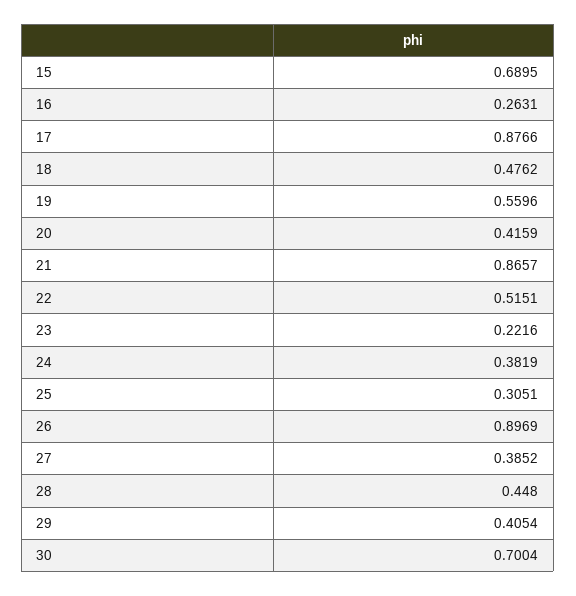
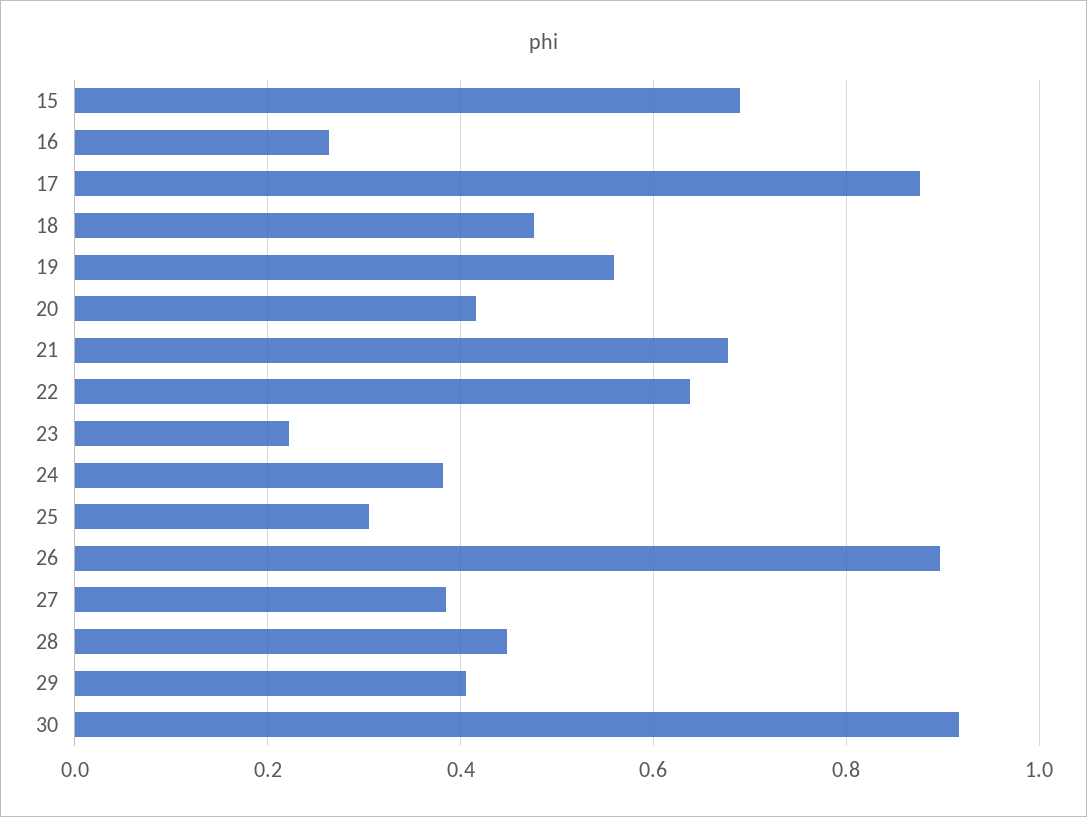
21: 0.8657 -> 0.68
22: 0.5151 -> 0.64
30: 0.7004 -> 0.92

